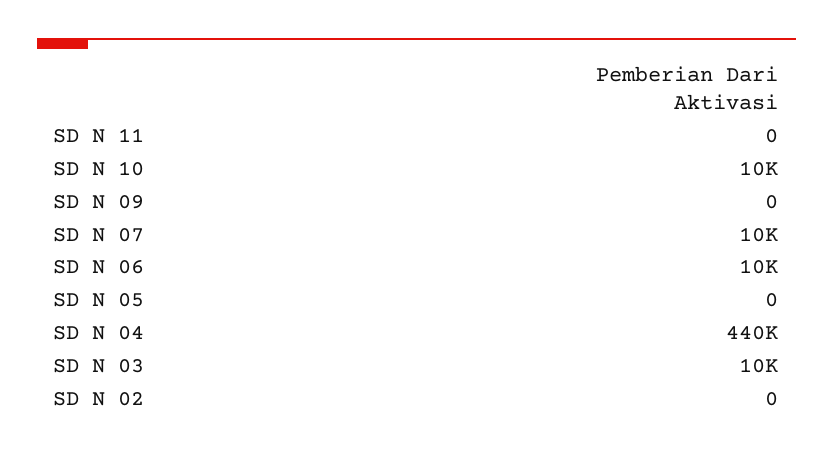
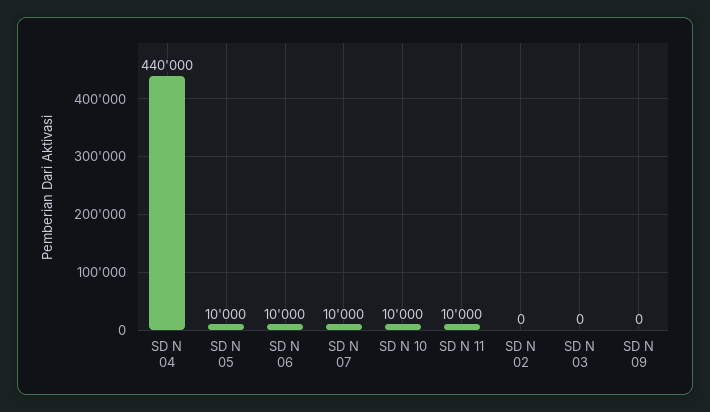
SD N 11: 0 -> 10000
SD N 05: 0 -> 10000
SD N 03: 10000 -> 0

